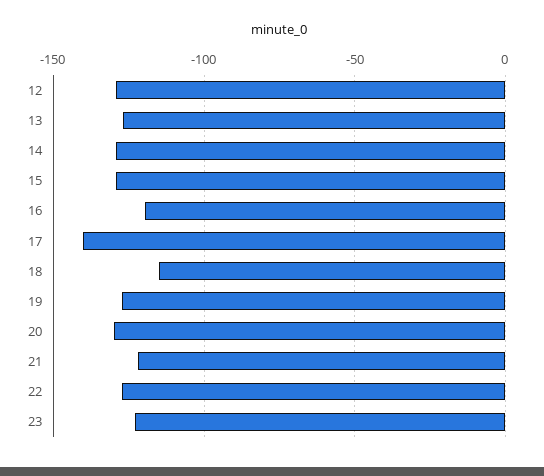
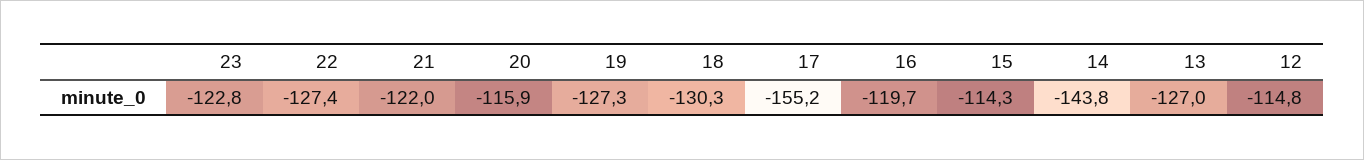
12: -130 -> -114.8
14: -130 -> -143.8
15: -130 -> -114.3
17: -140 -> -155.2
18: -115 -> -130.3
20: -130 -> -115.9

